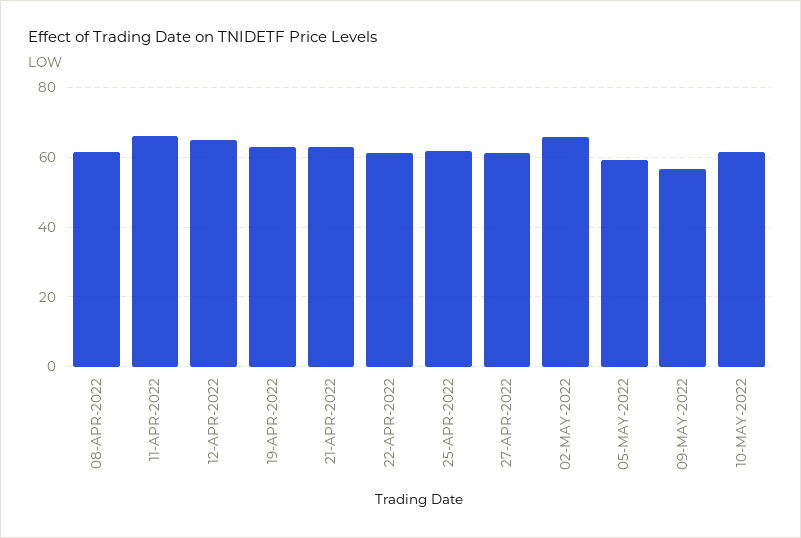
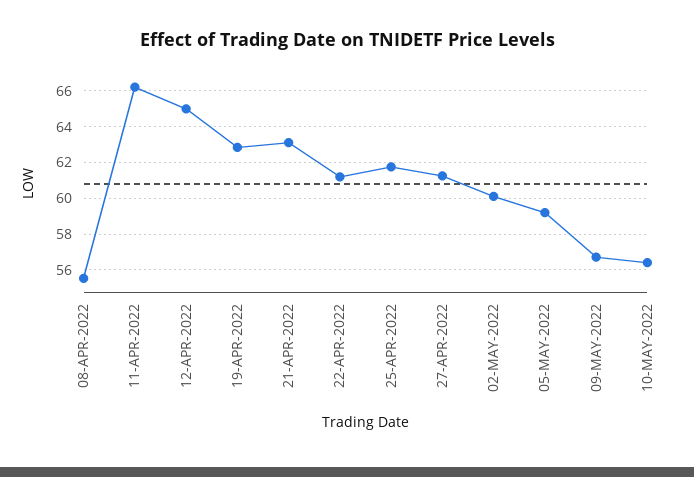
08-APR-2022: 62 -> 55.5
02-MAY-2022: 66 -> 60
10-MAY-2022: 62 -> 56.5

